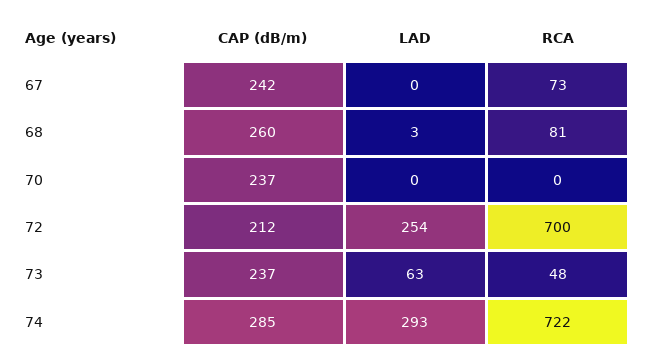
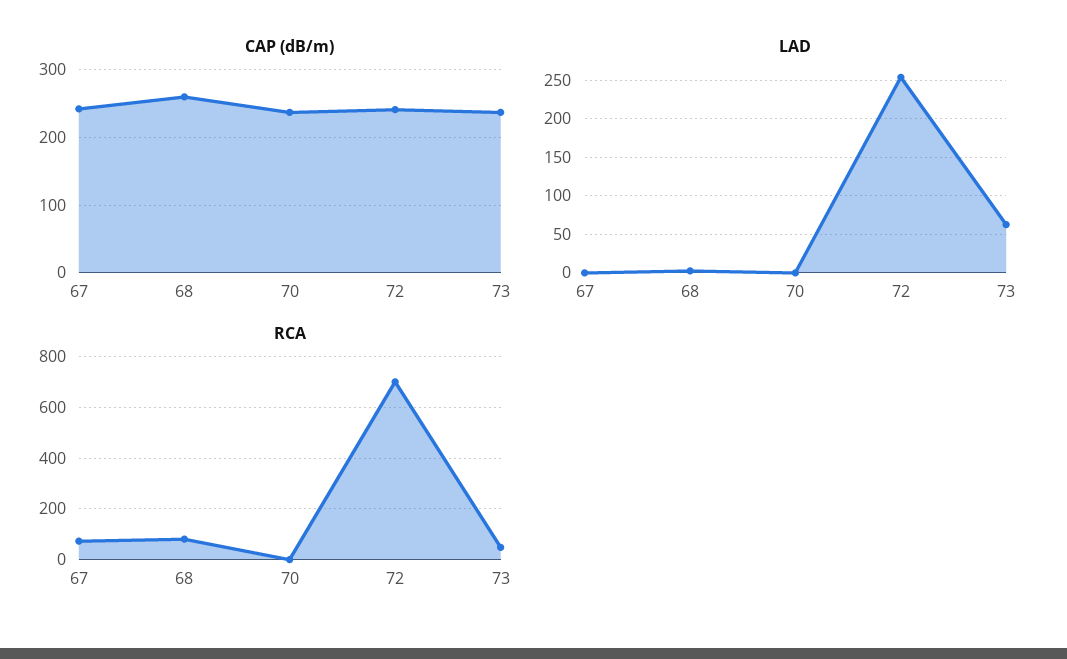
CAP (dB/m), 72: 212 -> 240
CAP (dB/m), 74: 285 -> none
LAD, 74: 293 -> none
RCA, 74: 722 -> none

